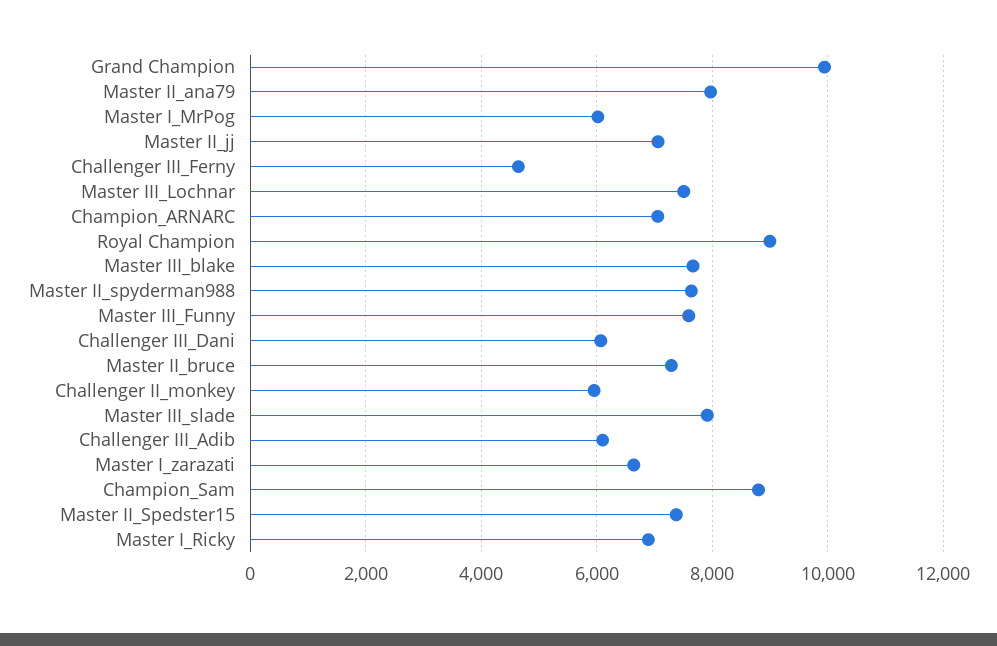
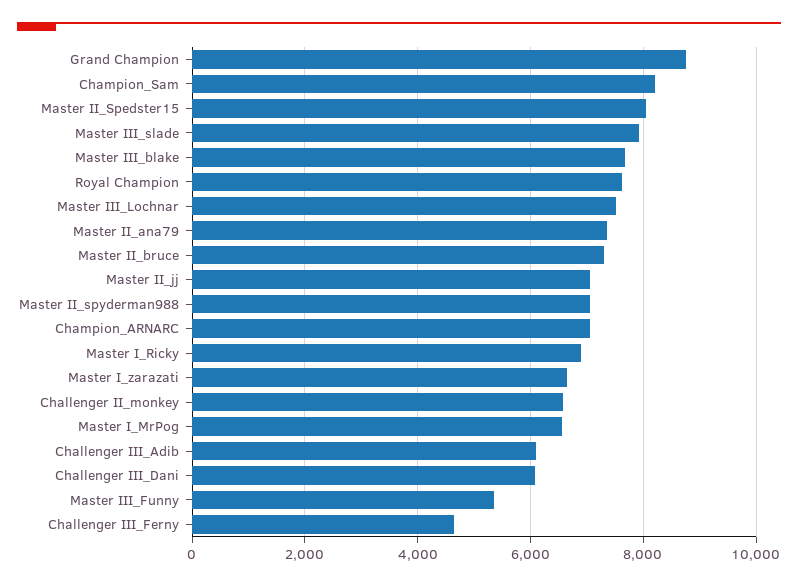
Grand Champion: 10000 -> 8800
Master II_ana79: 8000 -> 7400
Master I_MrPog: 6000 -> 6600
Royal Champion: 9000 -> 7600
Master II_spyderman988: 7600 -> 7000
Master III_Funny: 7600 -> 5400
Challenger II_monkey: 6000 -> 6600
Champion_Sam: 8800 -> 8200
Master II_Spedster15: 7400 -> 8000

